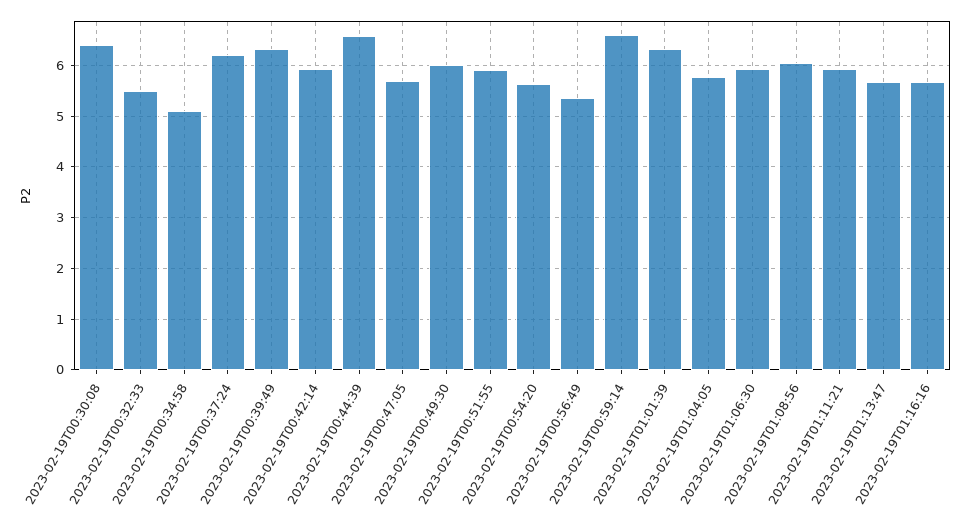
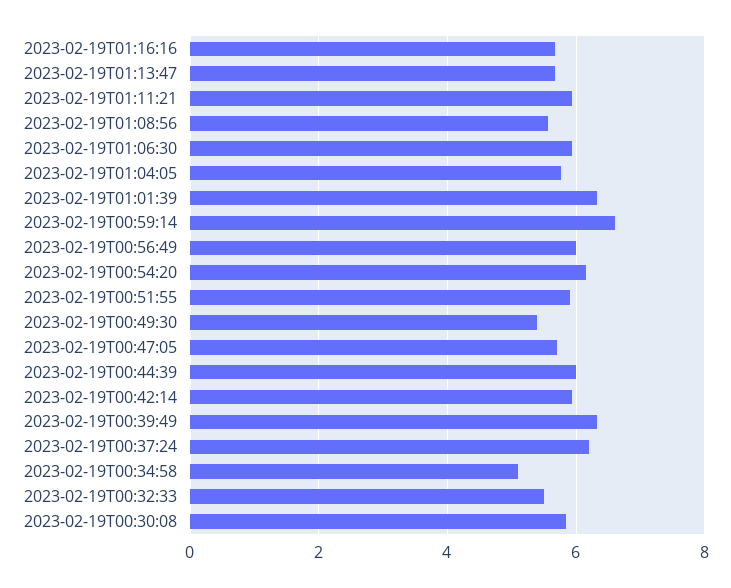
2023-02-19T00:30:08: 6.4 -> 5.8
2023-02-19T00:44:39: 6.6 -> 6
2023-02-19T00:49:30: 6 -> 5.4
2023-02-19T00:54:20: 5.6 -> 6.2
2023-02-19T00:56:49: 5.4 -> 6
2023-02-19T01:08:56: 6 -> 5.6

